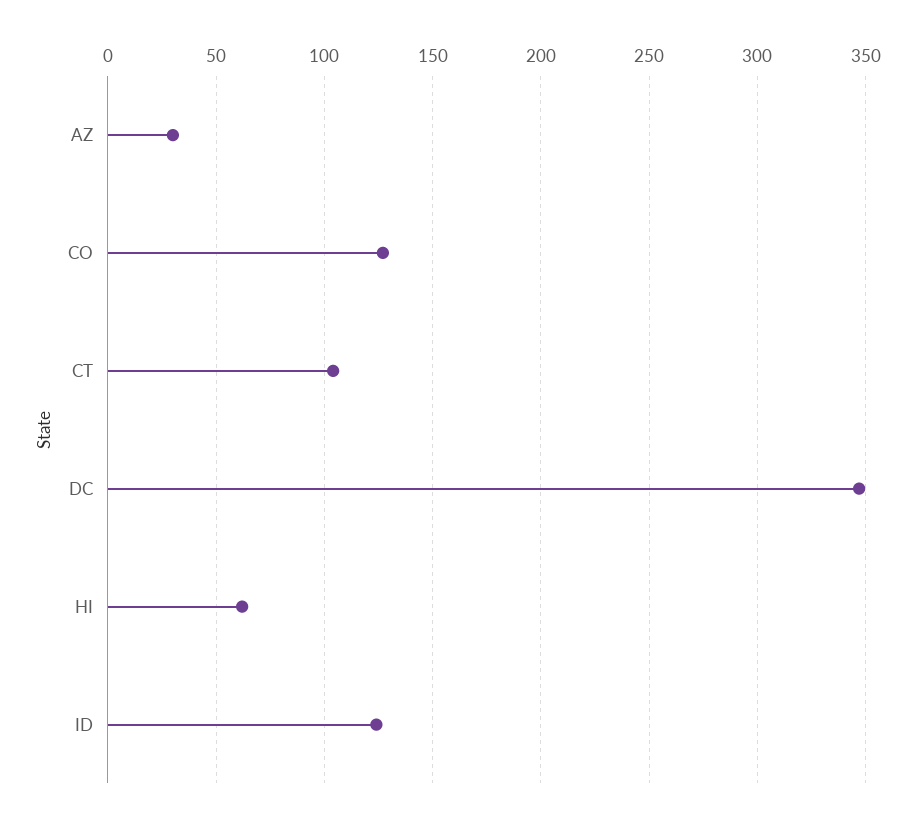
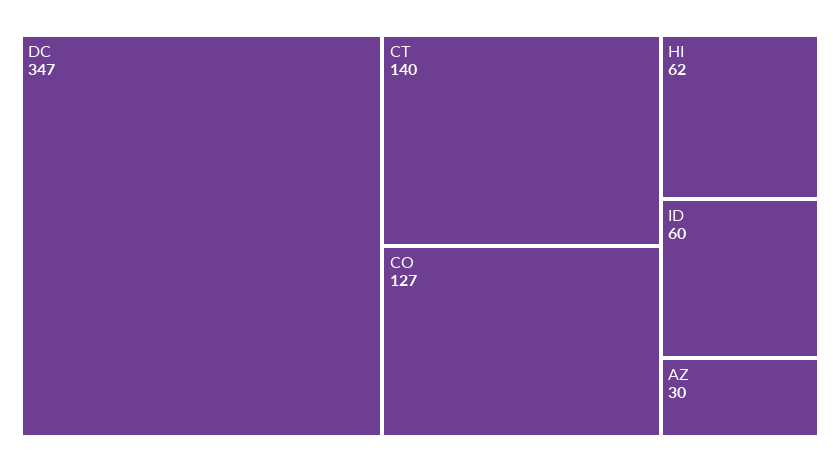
CT: 105 -> 140
ID: 125 -> 60

